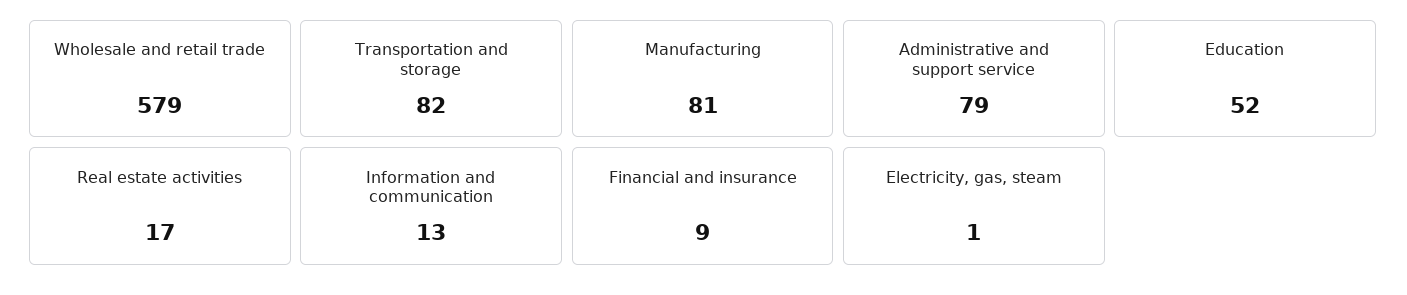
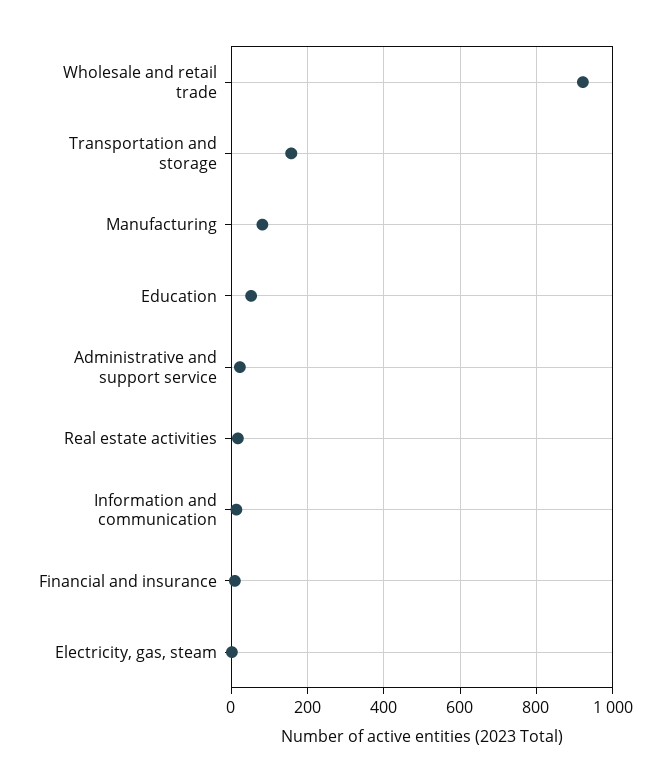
Wholesale and retail trade: 579 -> 920
Transportation and storage: 82 -> 160
Administrative and support service: 79 -> 20

